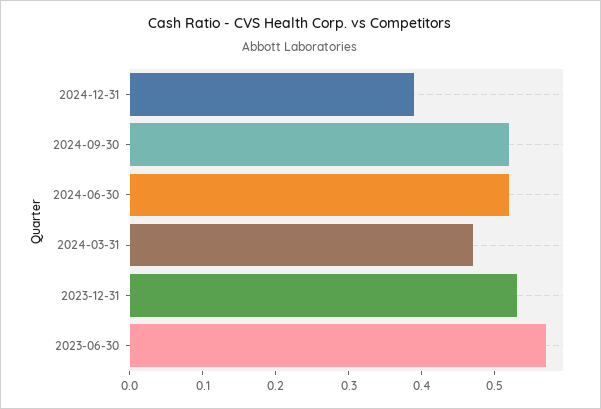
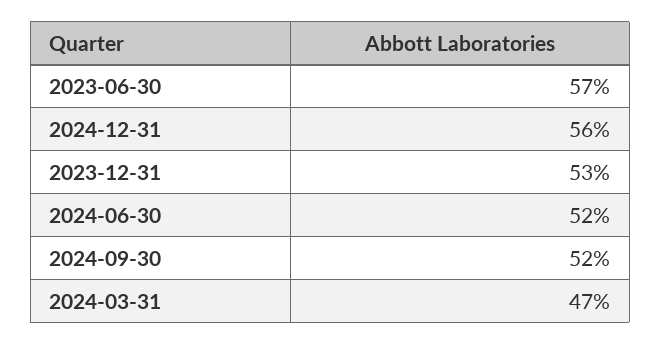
2024-12-31: 0.4 -> 0.56

